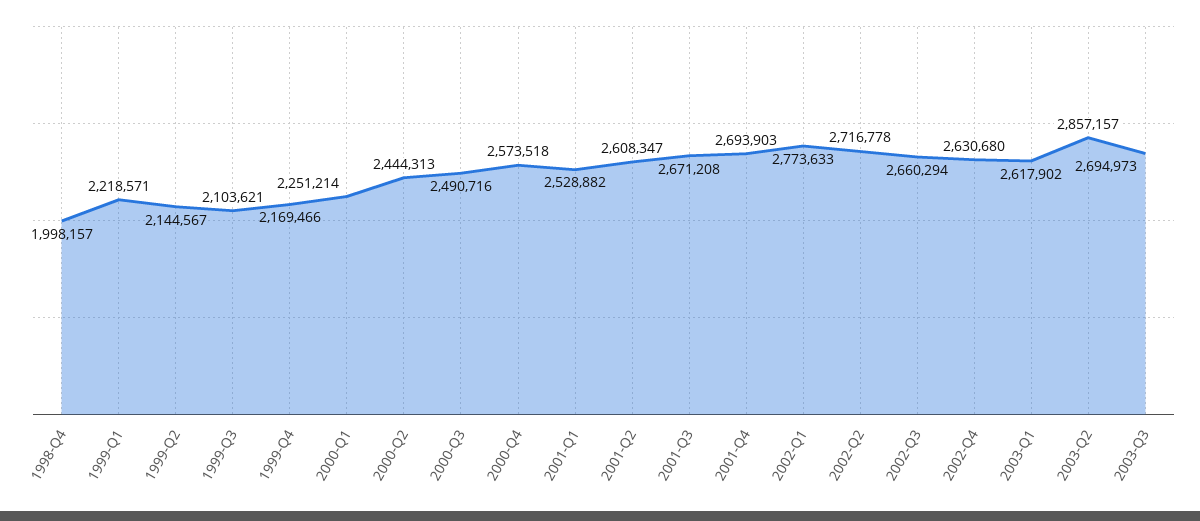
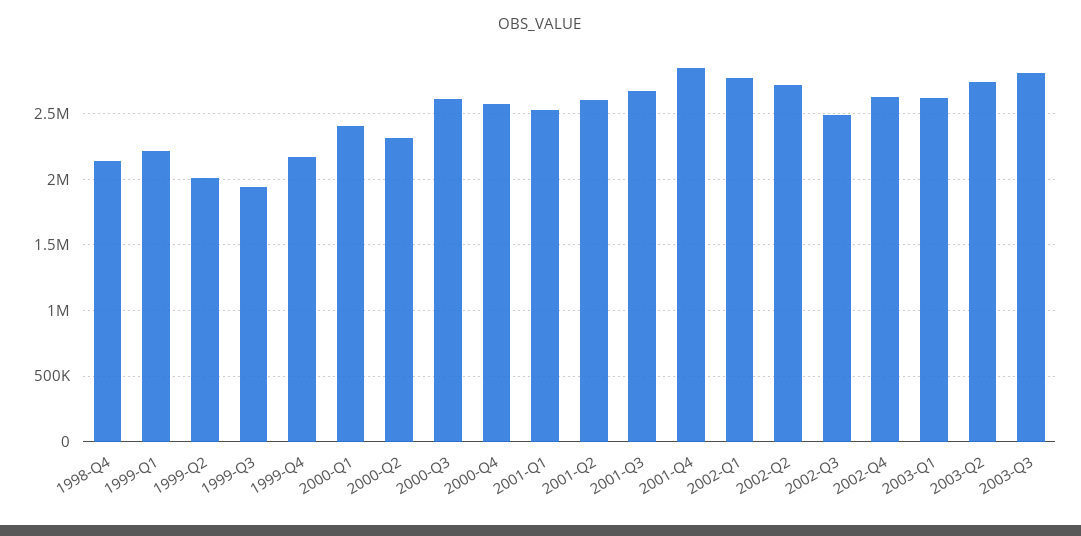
1998-Q4: 1998157 -> 2150000
1999-Q2: 2144567 -> 2000000
1999-Q3: 2103621 -> 1950000
2000-Q1: 2251214 -> 2400000
2000-Q2: 2444313 -> 2300000
2000-Q3: 2490716 -> 2600000
2001-Q4: 2693903 -> 2850000
2002-Q3: 2660294 -> 2500000
2003-Q2: 2857157 -> 2750000
2003-Q3: 2694973 -> 2800000

